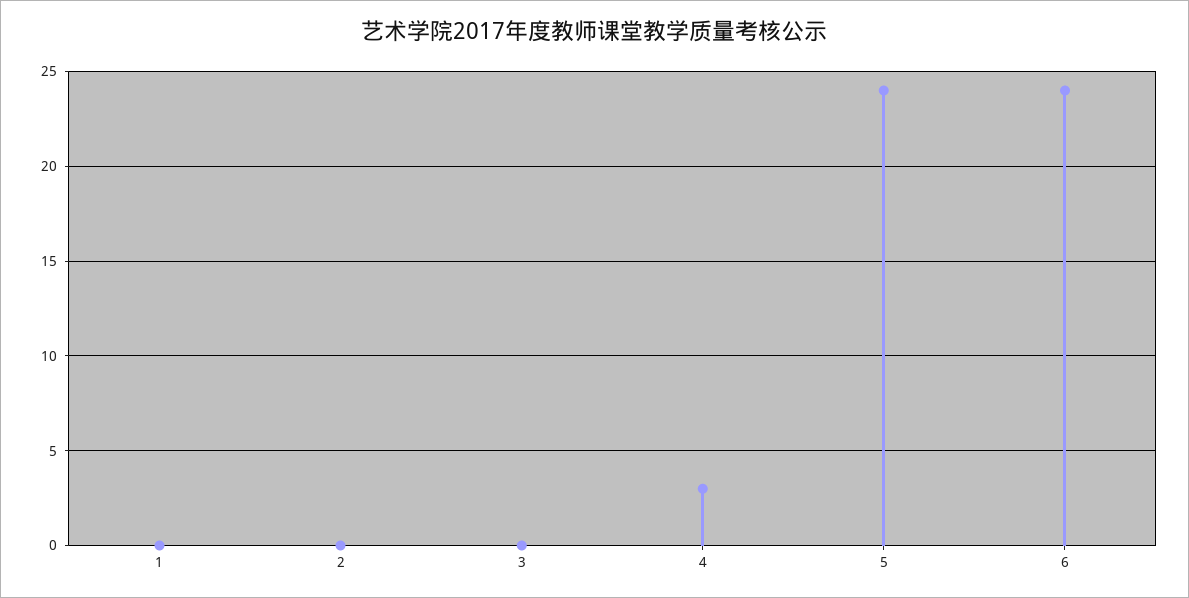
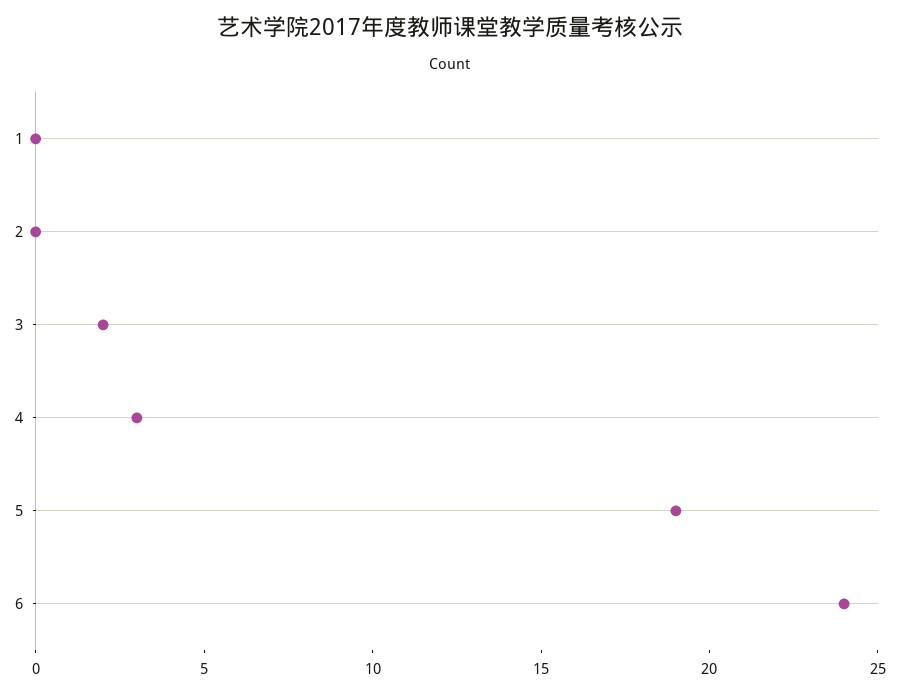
3: 0 -> 2
5: 24 -> 19

